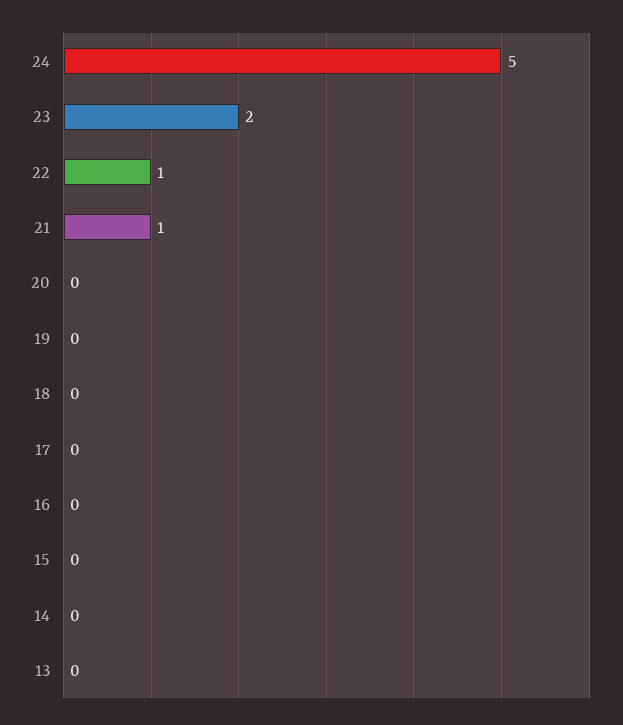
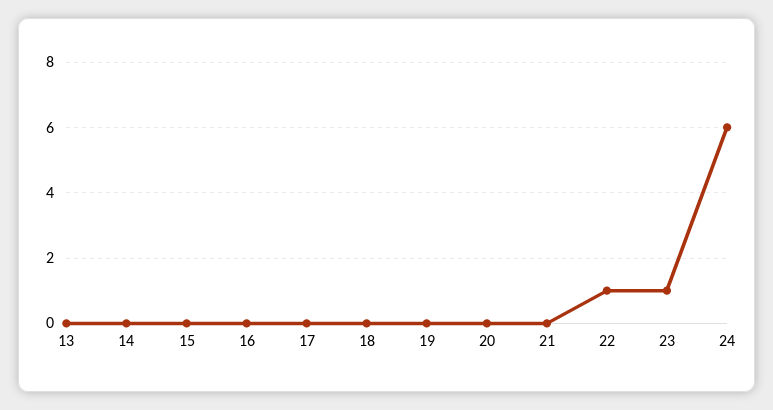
24: 5 -> 6
23: 2 -> 1
21: 1 -> 0

